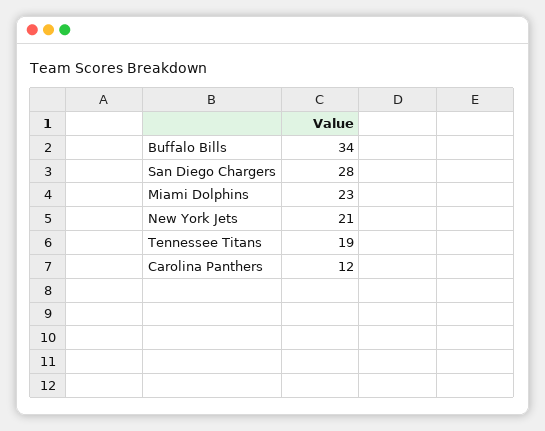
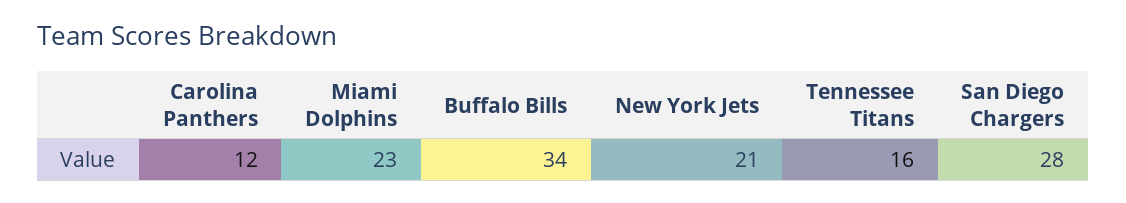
Tennessee Titans: 19 -> 16

